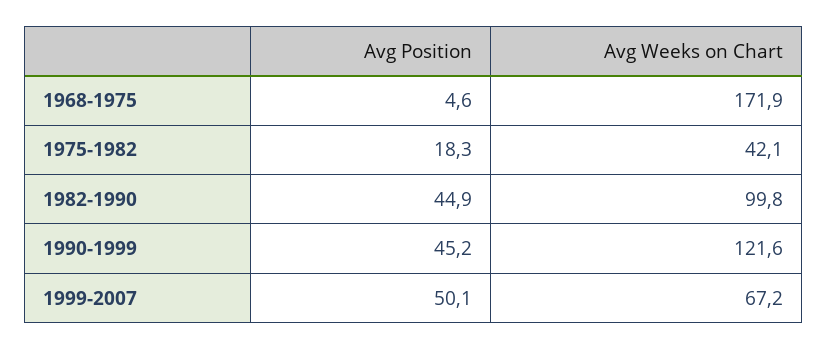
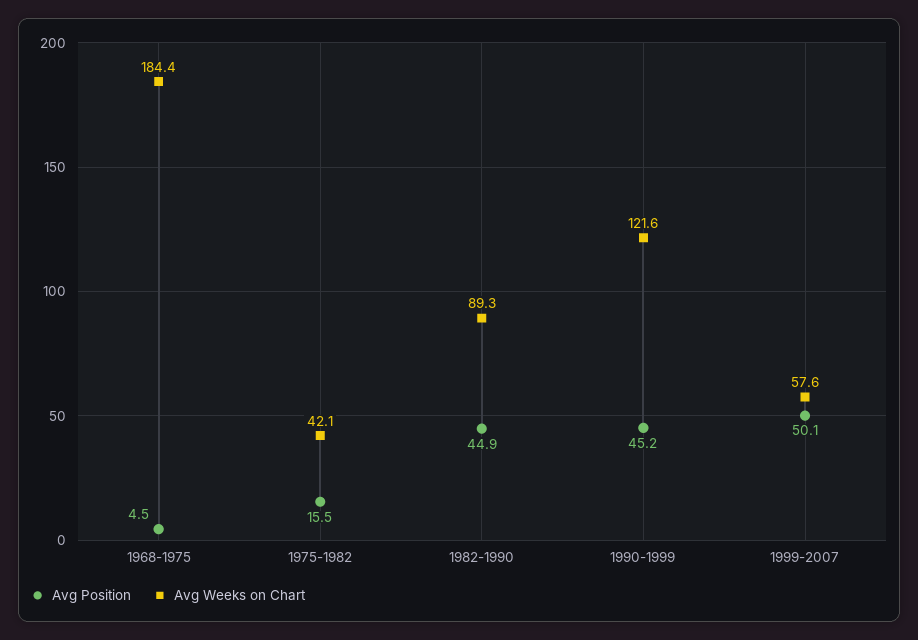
Avg Position, 1968-1975: 4.6 -> 4.5
Avg Weeks on Chart, 1968-1975: 171.9 -> 184.4
Avg Position, 1975-1982: 18.3 -> 15.5
Avg Weeks on Chart, 1982-1990: 99.8 -> 89.3
Avg Weeks on Chart, 1999-2007: 67.2 -> 57.6

